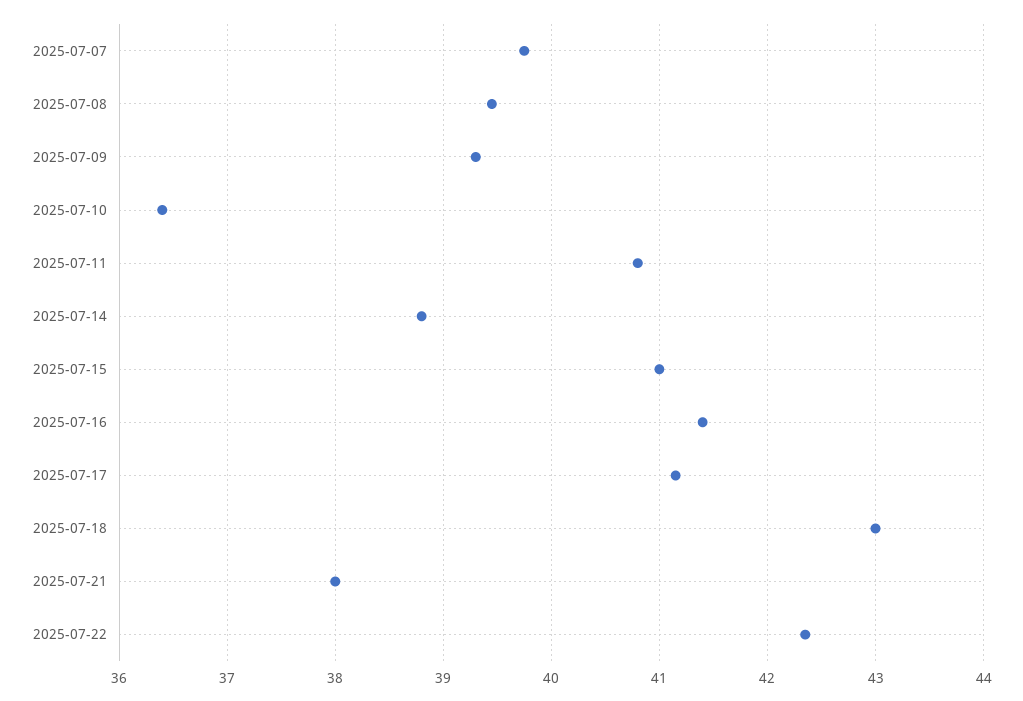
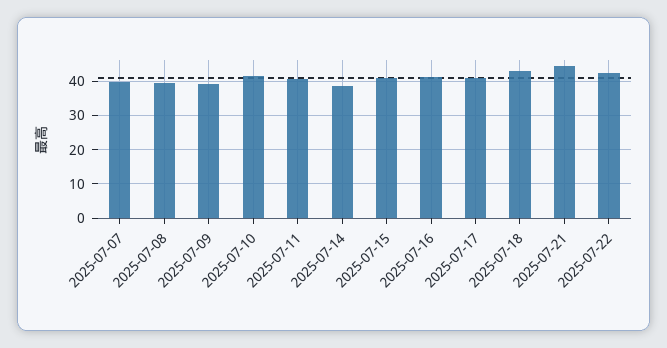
2025-07-10: 36.4 -> 42
2025-07-21: 38 -> 44

